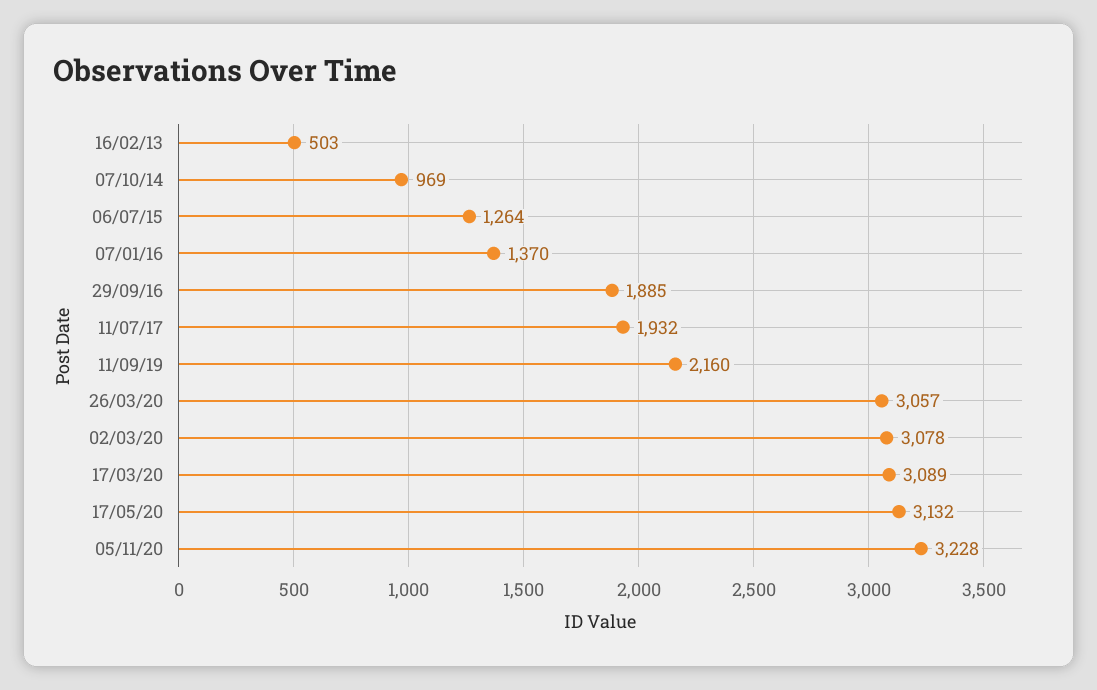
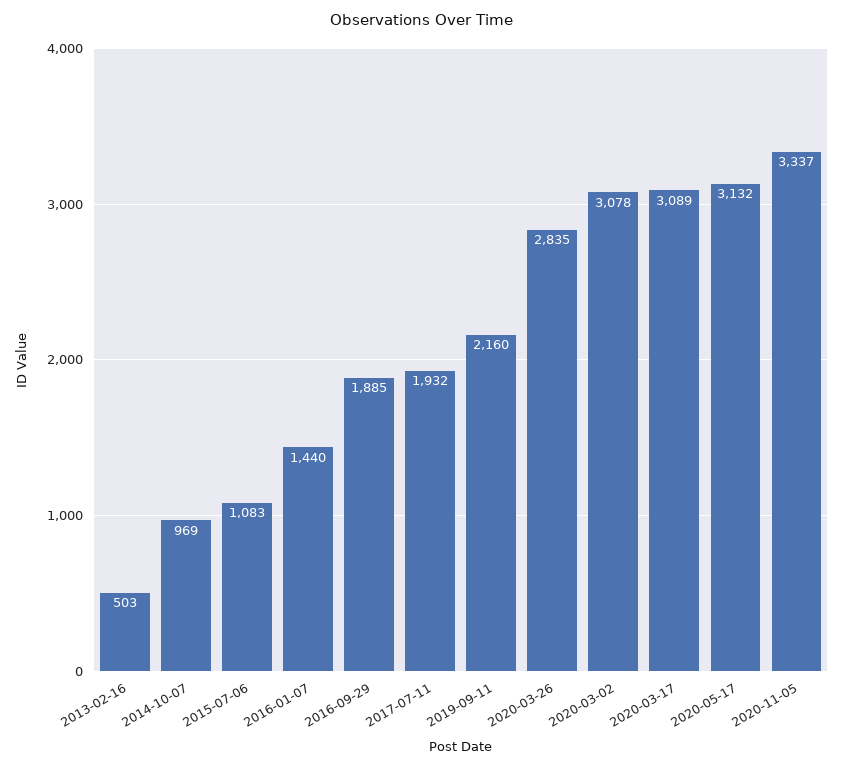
06/07/15: 1264 -> 1083
07/01/16: 1370 -> 1440
26/03/20: 3057 -> 2835
05/11/20: 3228 -> 3337

